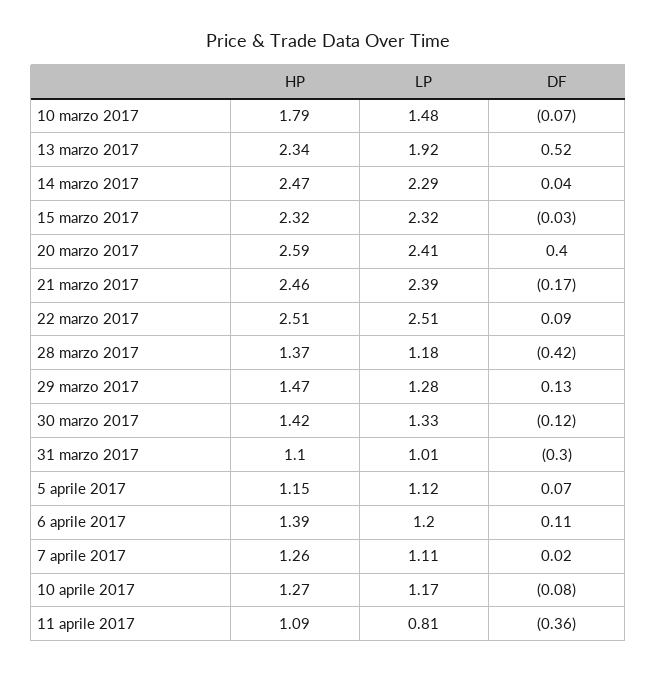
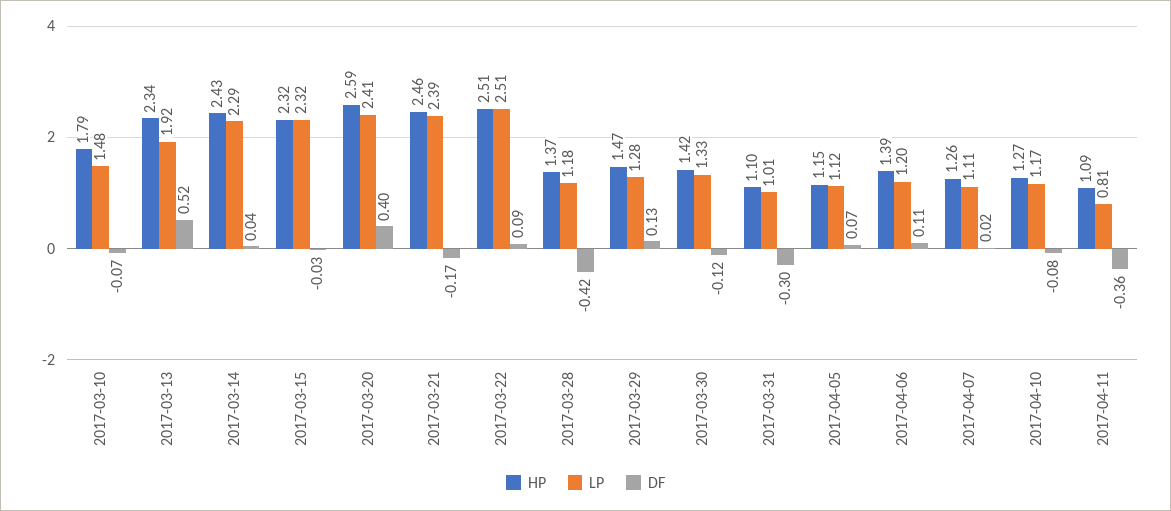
HP, 14 marzo 2017: 2.47 -> 2.43

